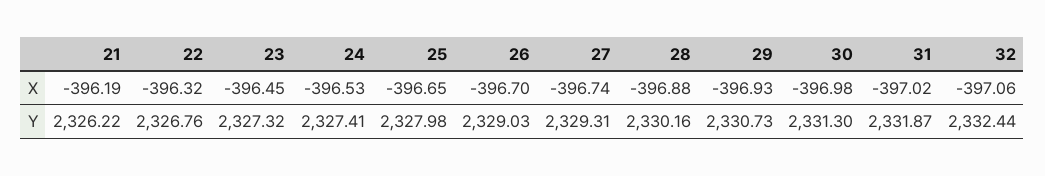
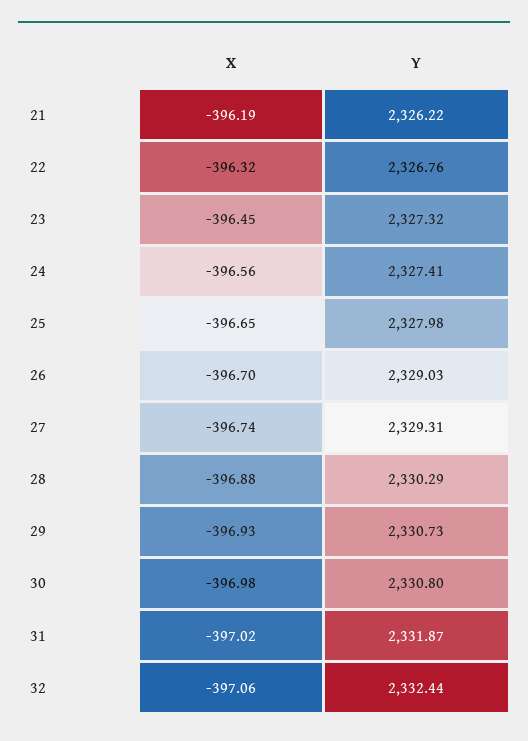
24, X: -396.53 -> -396.56
28, Y: 2330.16 -> 2330.29
30, Y: 2331.3 -> 2330.8

